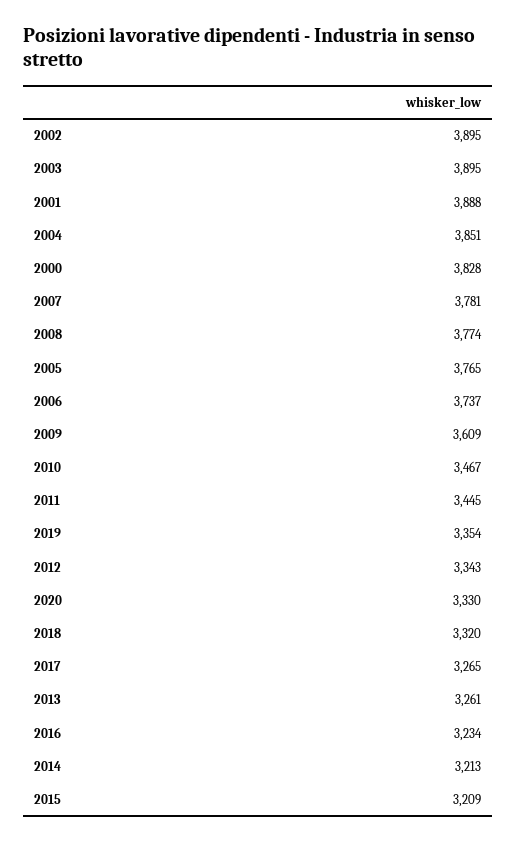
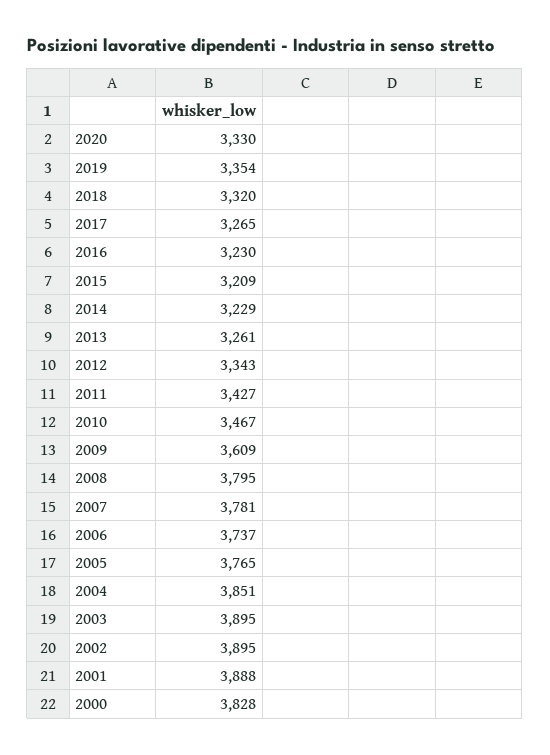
2008: 3774 -> 3795
2011: 3445 -> 3427
2016: 3234 -> 3230
2014: 3213 -> 3229

